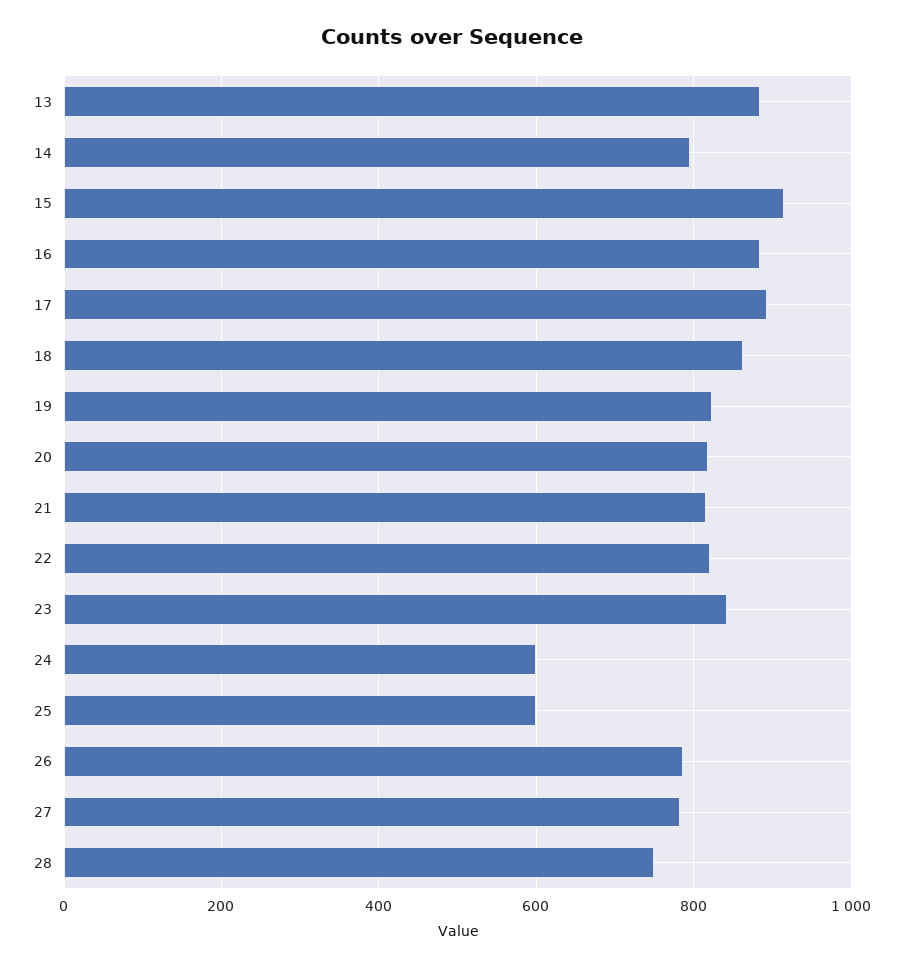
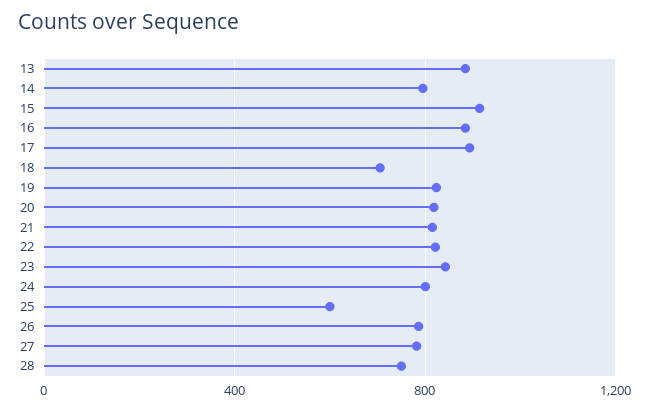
18: 860 -> 700
24: 600 -> 800

